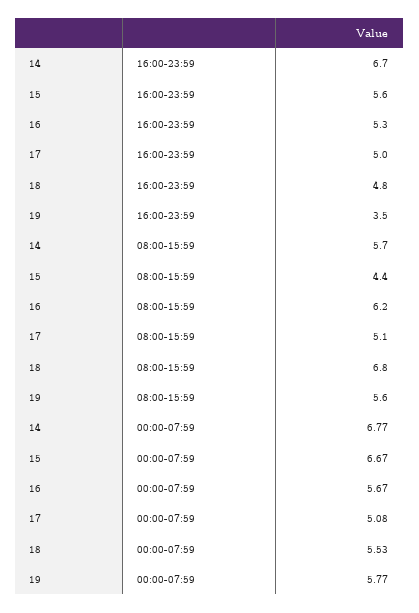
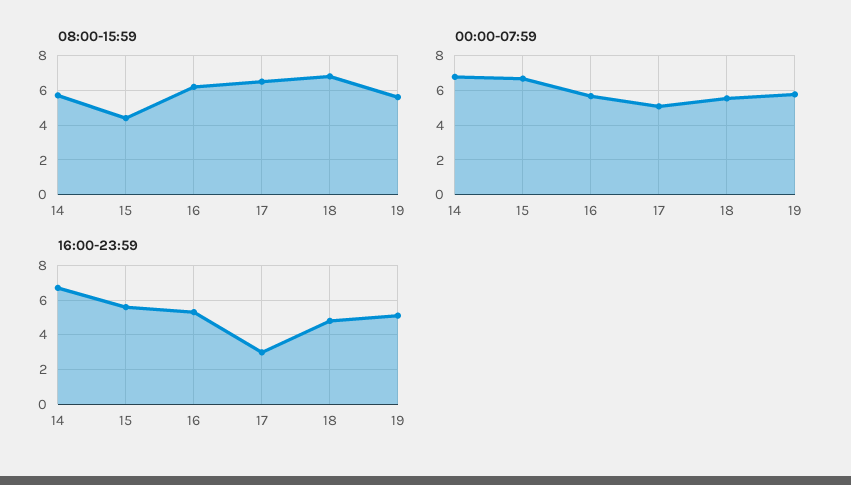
16:00-23:59, 17: 5 -> 3
16:00-23:59, 19: 3.5 -> 5
08:00-15:59, 17: 5.1 -> 6.5

